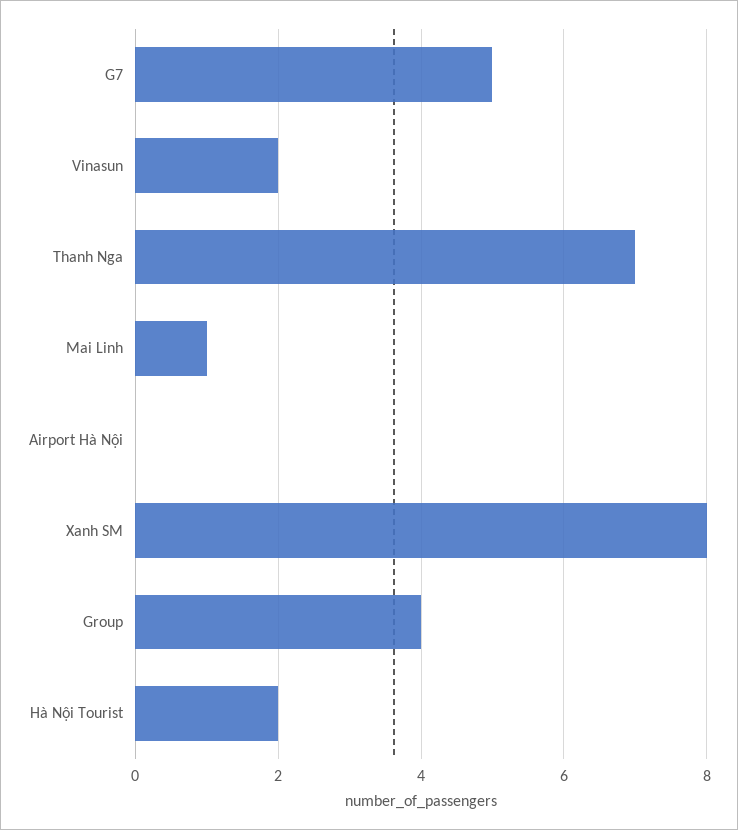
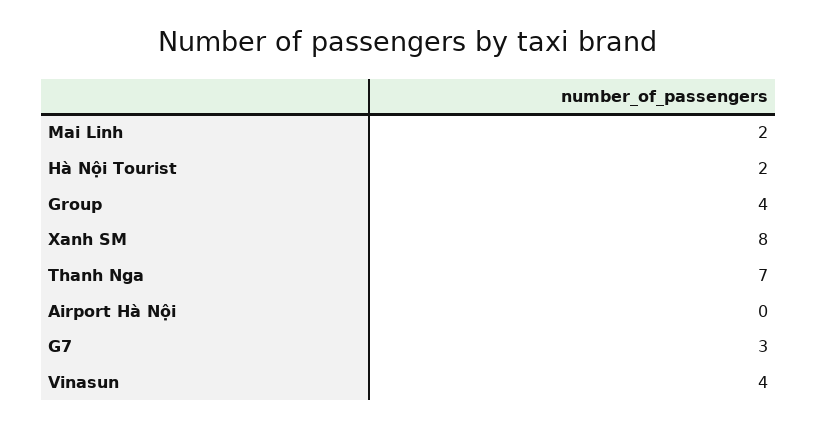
G7: 5 -> 3
Vinasun: 2 -> 4
Mai Linh: 1 -> 2

